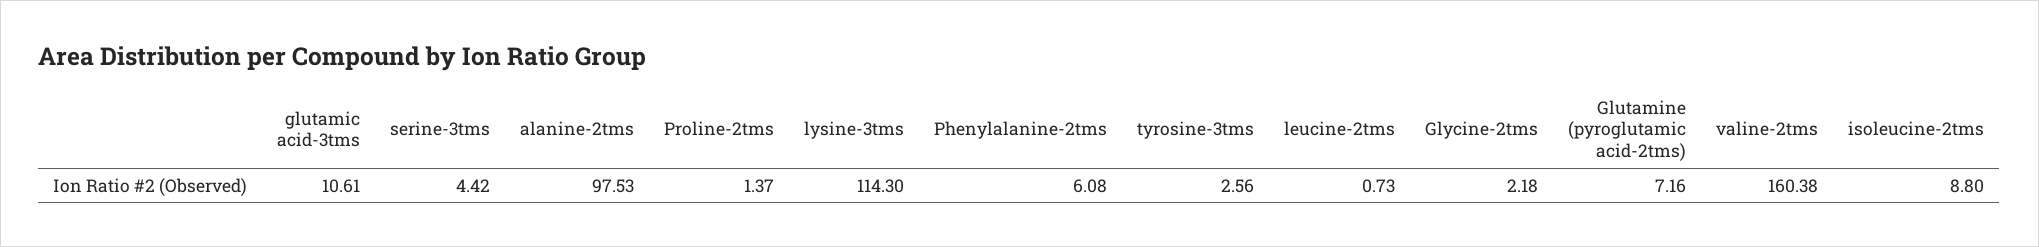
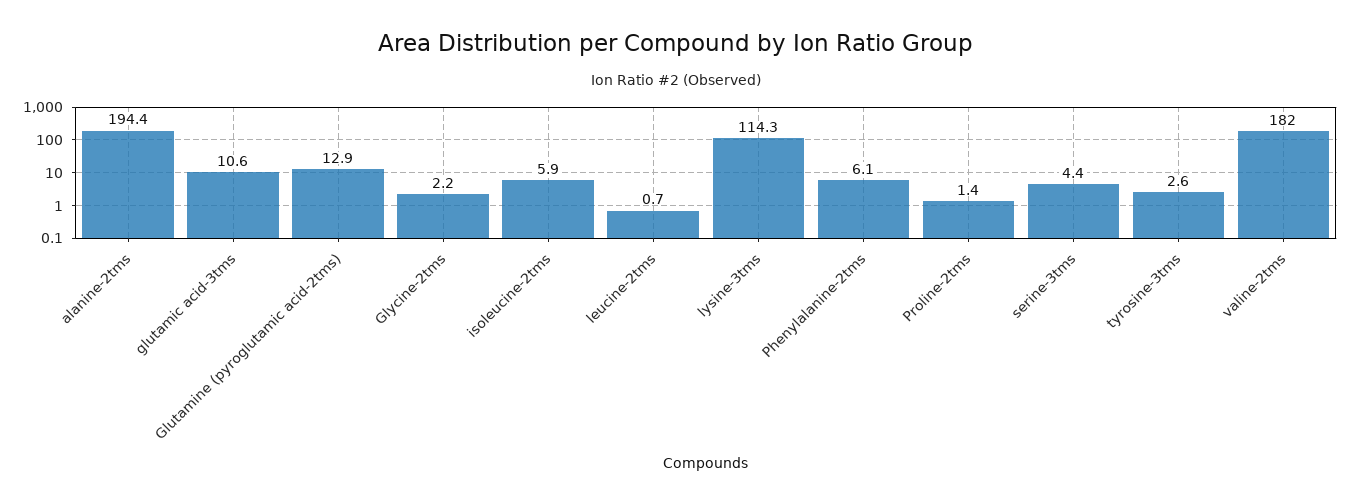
alanine-2tms: 97.53 -> 194.4
Glutamine (pyroglutamic acid-2tms): 7.16 -> 12.9
valine-2tms: 160.38 -> 182
isoleucine-2tms: 8.8 -> 5.9

